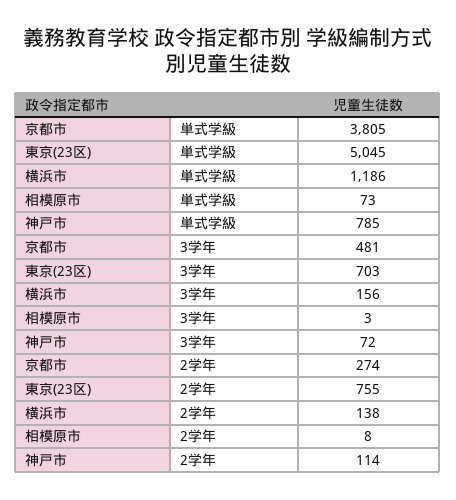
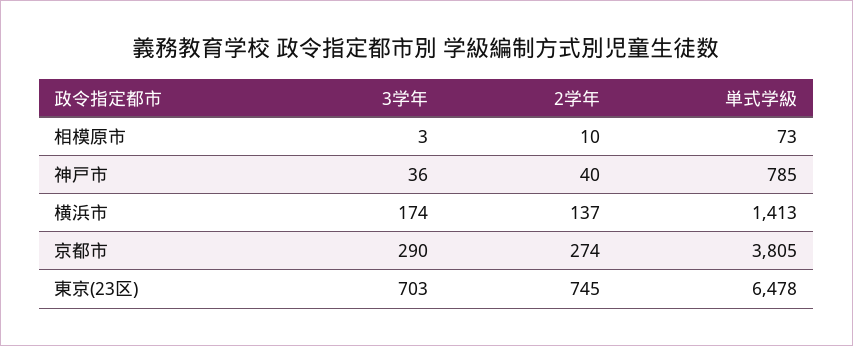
東京(23区), 単式学級: 5045 -> 6478
横浜市, 単式学級: 1186 -> 1413
京都市, 3学年: 481 -> 290
横浜市, 3学年: 156 -> 174
神戸市, 3学年: 72 -> 36
東京(23区), 2学年: 755 -> 745
横浜市, 2学年: 138 -> 137
相模原市, 2学年: 8 -> 10
神戸市, 2学年: 114 -> 40

